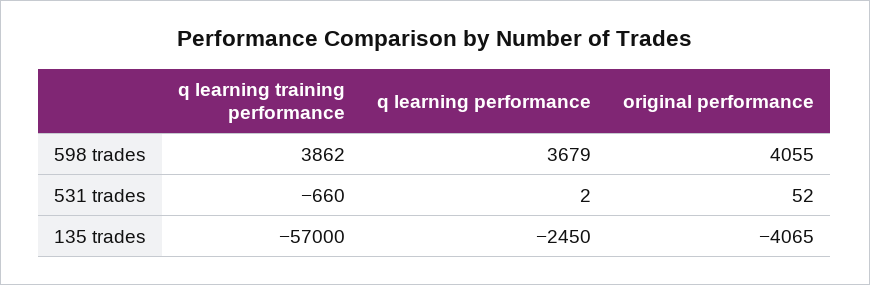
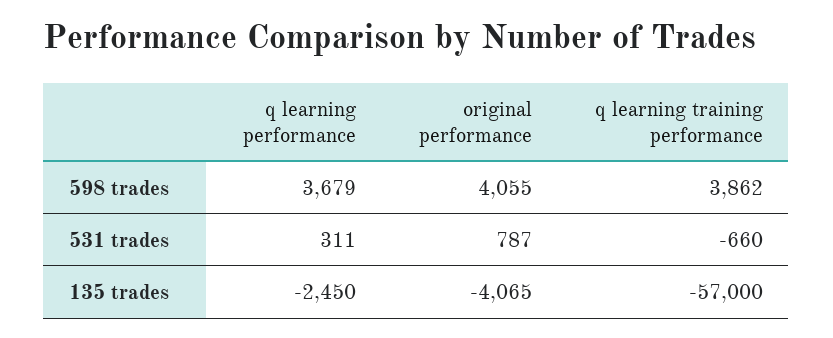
q learning performance, 531 trades: 2 -> 311
original performance, 531 trades: 52 -> 787

